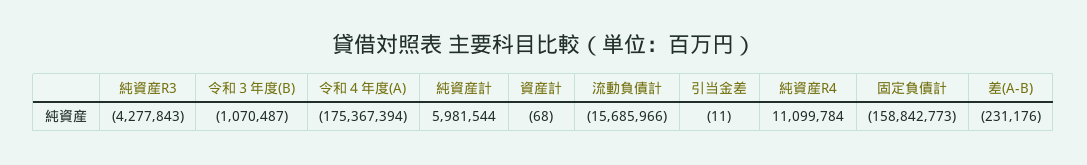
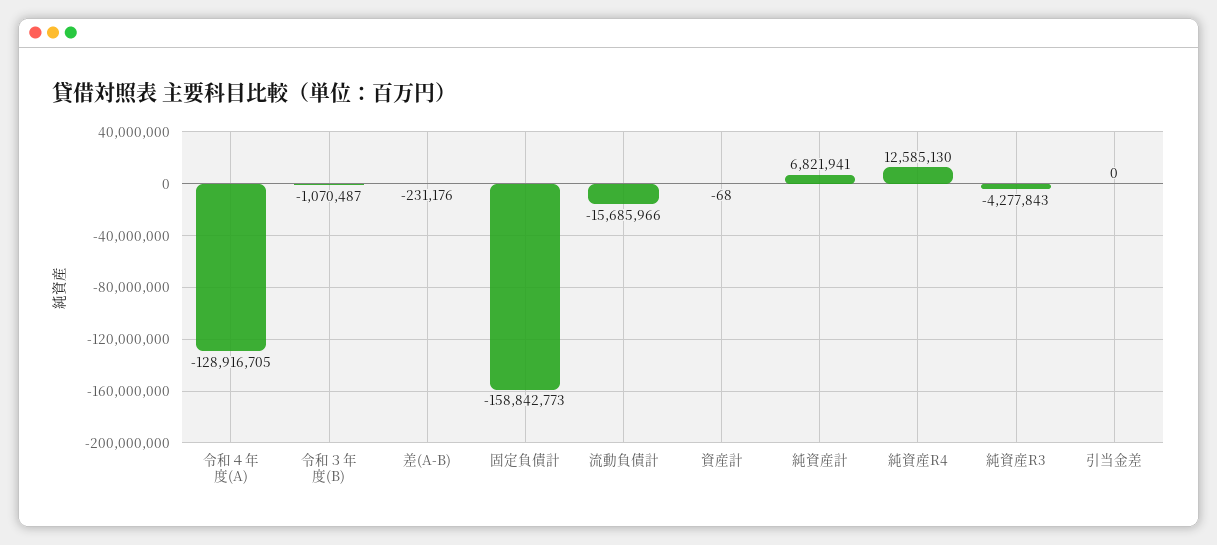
令和４年度(A): -175367394 -> -128916705
純資産計: 5981544 -> 6821941
引当金差: -11 -> 0
純資産R4: 11099784 -> 12585130

